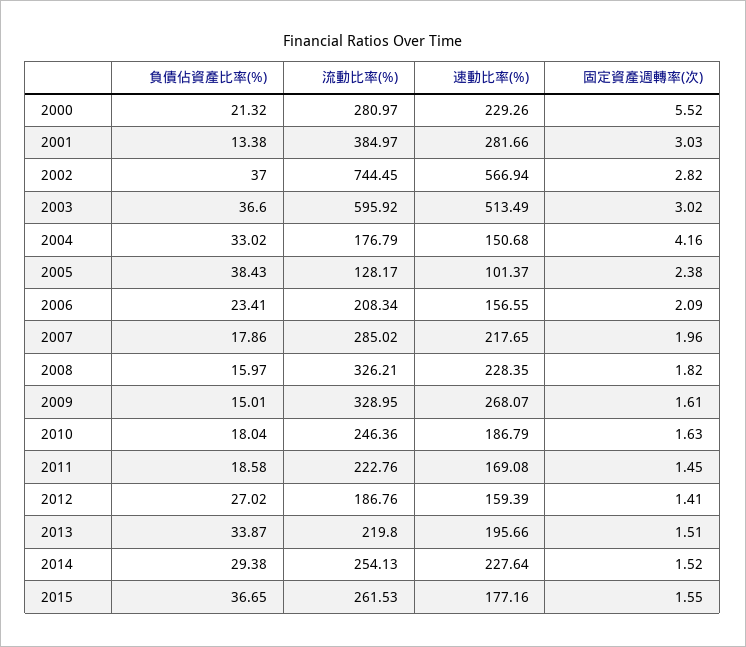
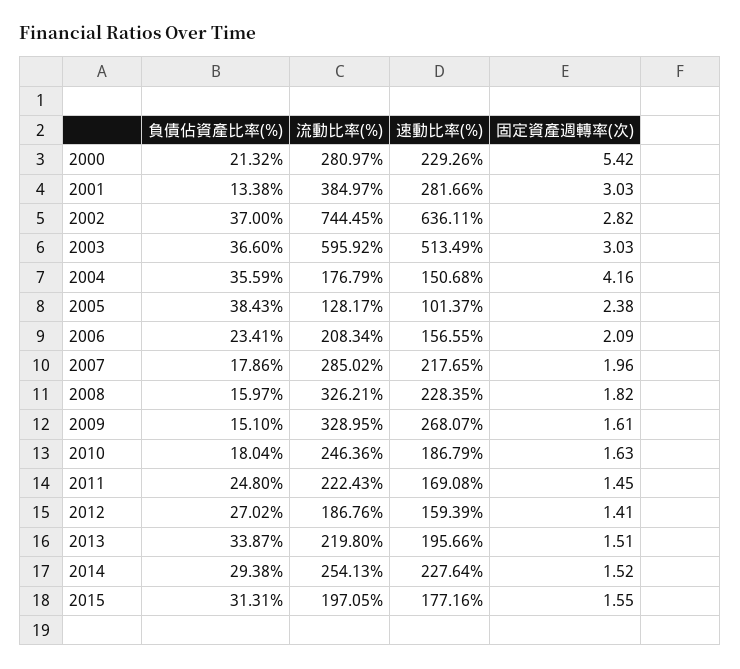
固定資產週轉率(次), 2000: 5.52 -> 5.42
速動比率(%), 2002: 566.94 -> 636.11
固定資產週轉率(次), 2003: 3.02 -> 3.03
負債佔資產比率(%), 2004: 33.02 -> 35.59
負債佔資產比率(%), 2009: 15.01 -> 15.1
負債佔資產比率(%), 2011: 18.58 -> 24.8
流動比率(%), 2011: 222.76 -> 222.43
負債佔資產比率(%), 2015: 36.65 -> 31.31
流動比率(%), 2015: 261.53 -> 197.05

